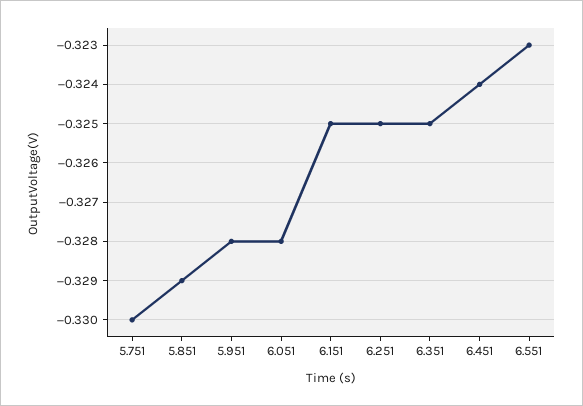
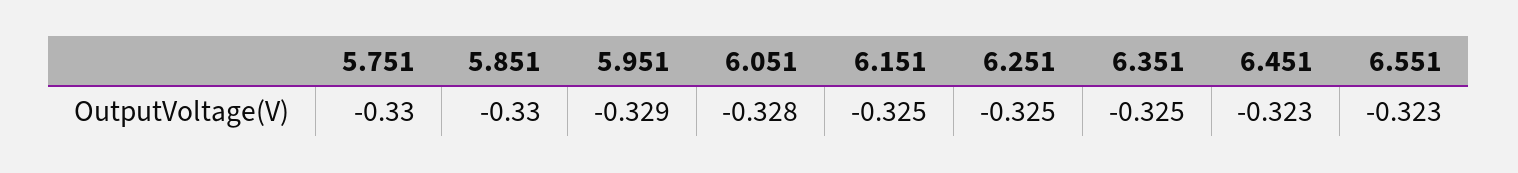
5.851: -0.329 -> -0.33
5.951: -0.328 -> -0.329
6.451: -0.324 -> -0.323

